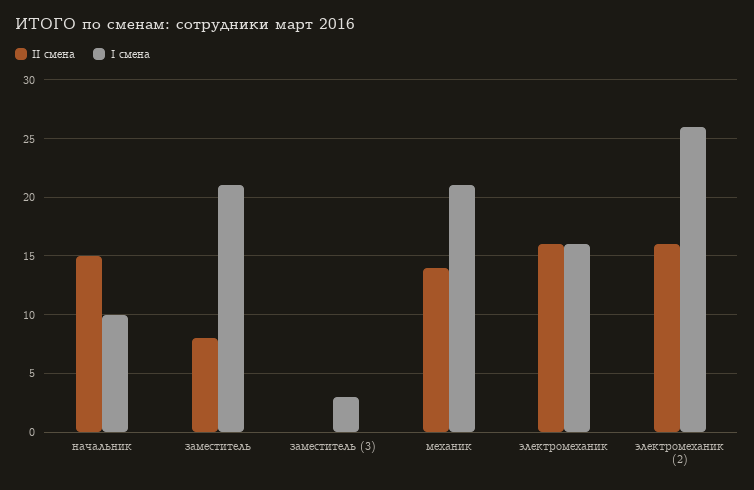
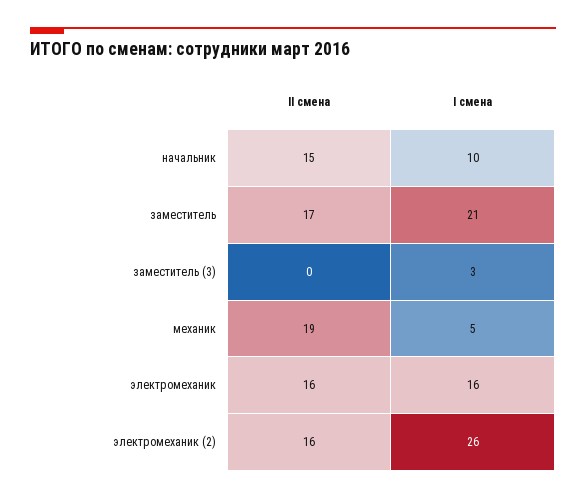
II смена, заместитель: 8 -> 17
II смена, механик: 14 -> 19
I смена, механик: 21 -> 5

